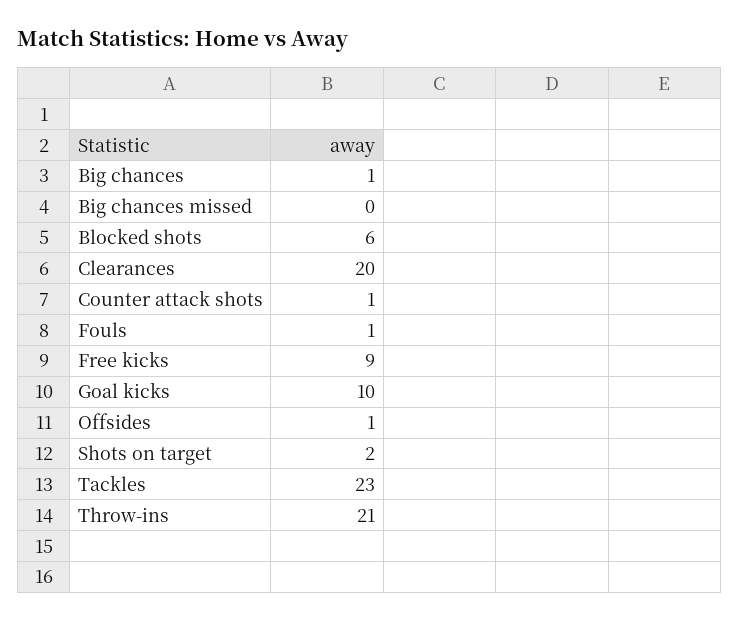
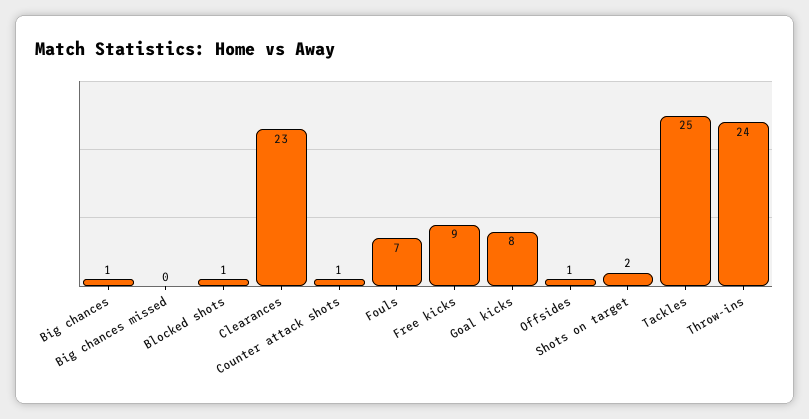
Blocked shots: 6 -> 1
Clearances: 20 -> 23
Fouls: 1 -> 7
Goal kicks: 10 -> 8
Tackles: 23 -> 25
Throw-ins: 21 -> 24

